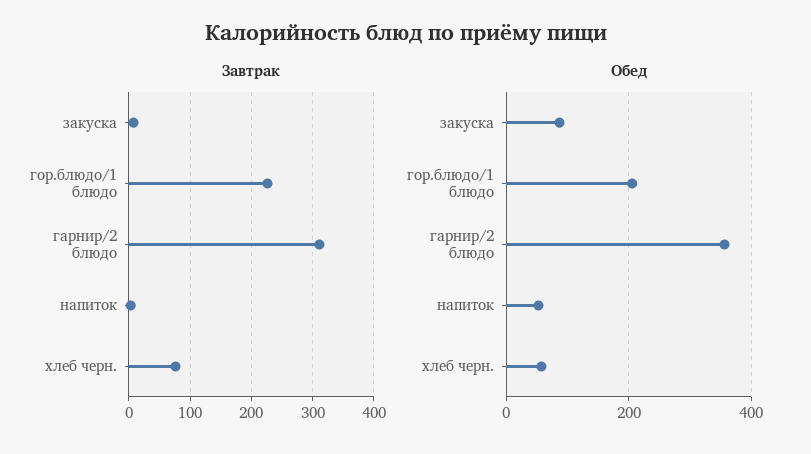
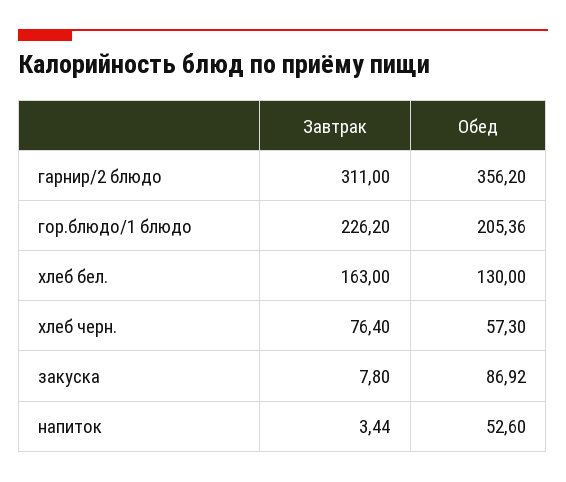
Завтрак, хлеб бел.: none -> 163
Обед, хлеб бел.: none -> 130

